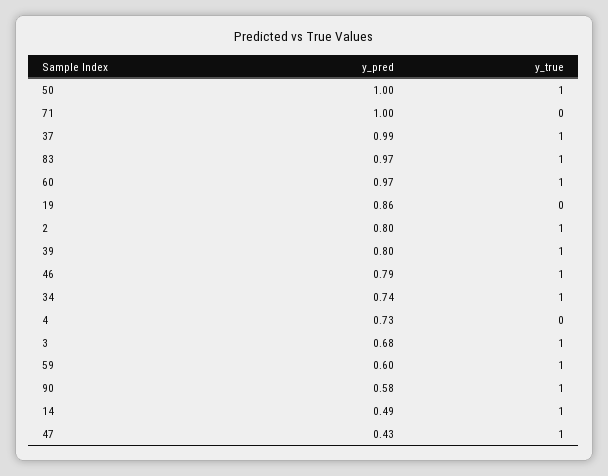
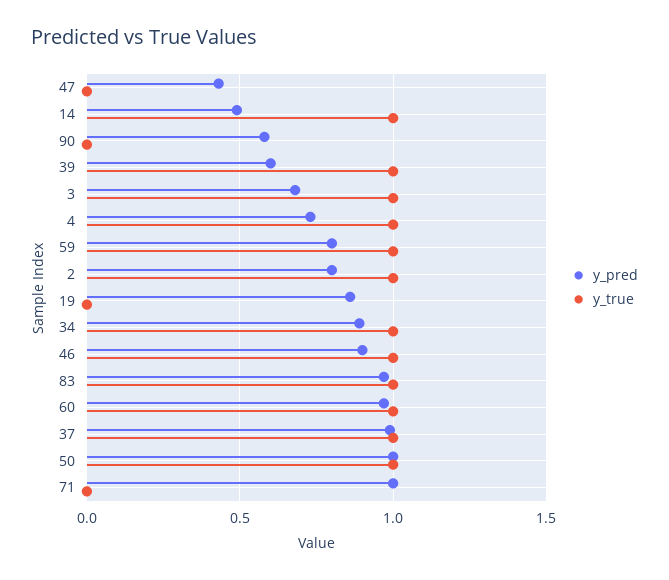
y_pred, 39: 0.8 -> 0.6
y_pred, 46: 0.79 -> 0.9
y_pred, 34: 0.74 -> 0.9
y_true, 4: 0 -> 1
y_pred, 59: 0.6 -> 0.8
y_true, 90: 1 -> 0
y_true, 47: 1 -> 0

